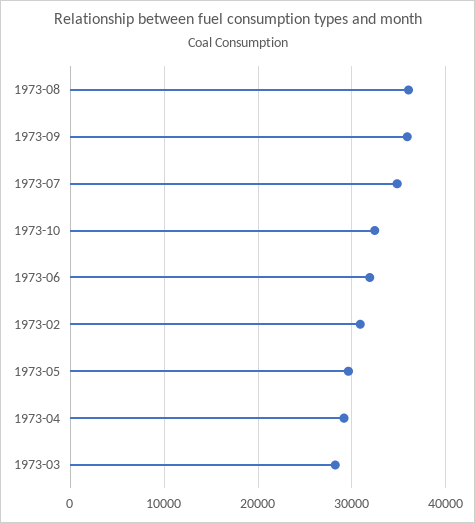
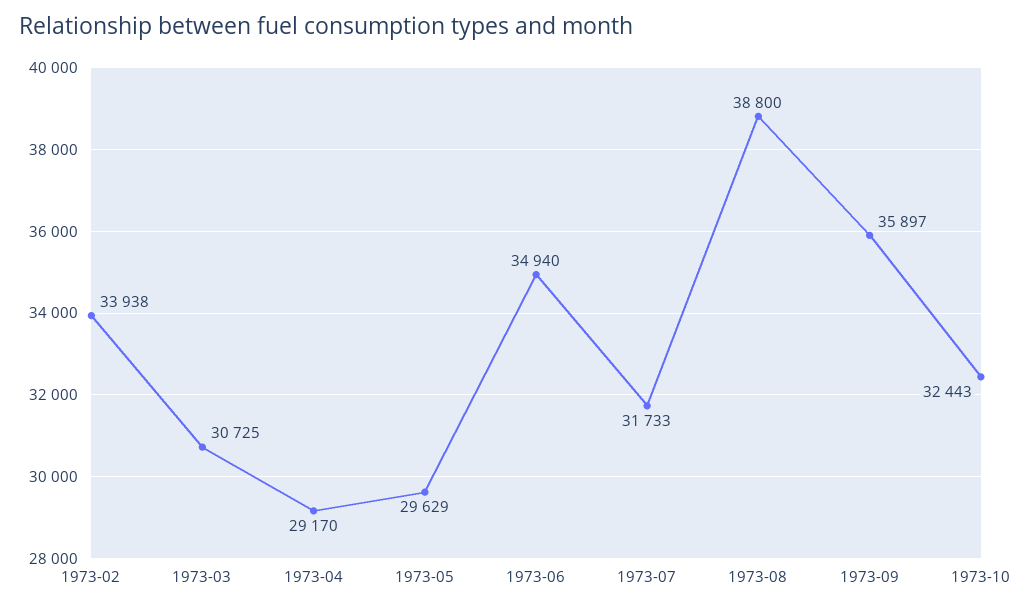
1973-08: 36000 -> 38800
1973-07: 35000 -> 31733
1973-06: 32000 -> 34940
1973-02: 31000 -> 33938
1973-03: 28000 -> 30725

